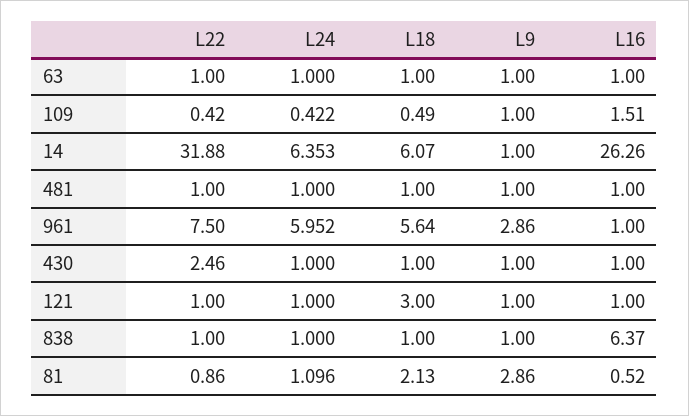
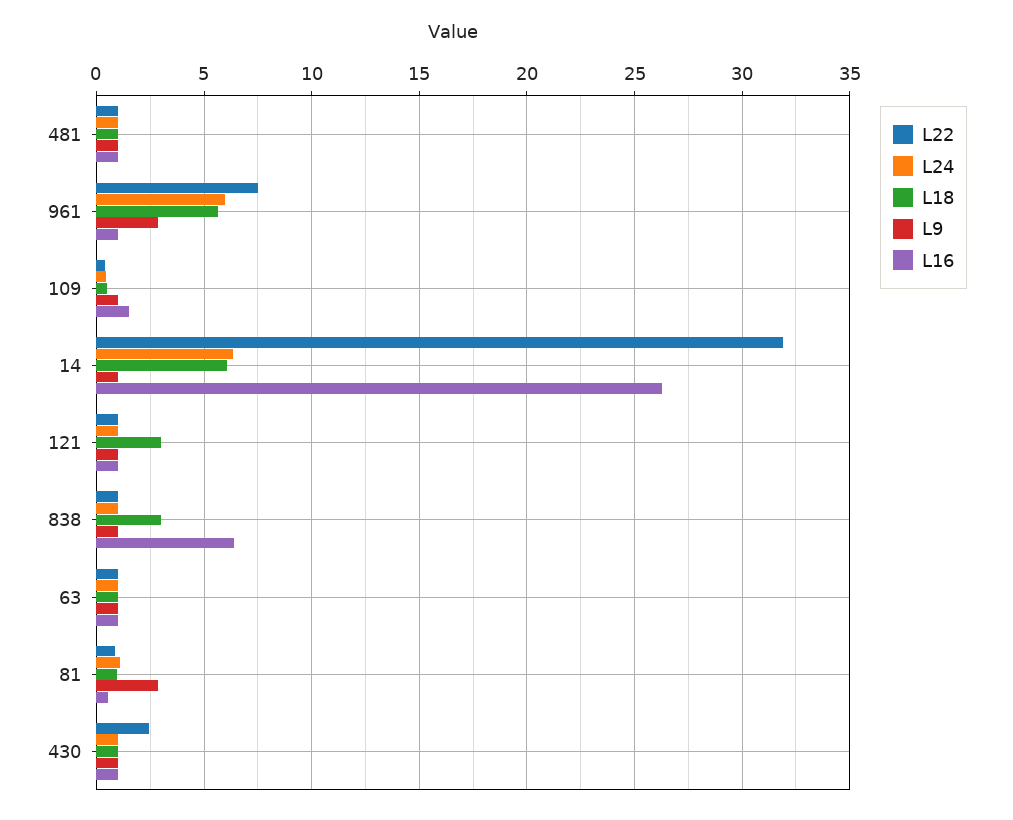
L18, 838: 1 -> 3
L18, 81: 2.13 -> 1

